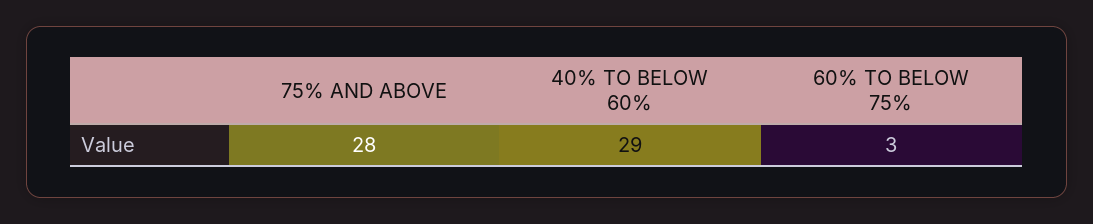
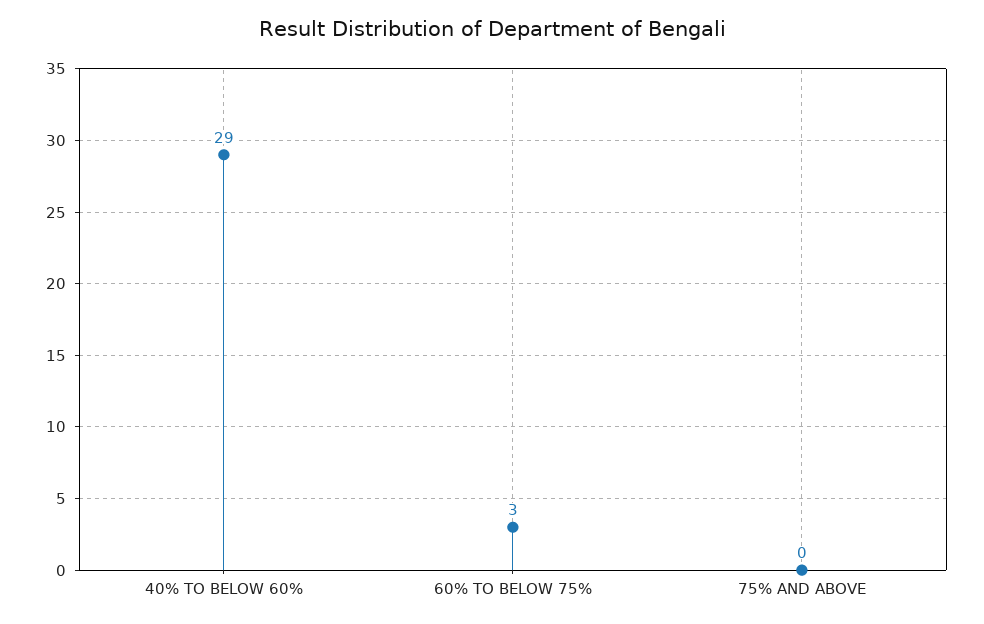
75% AND ABOVE: 28 -> 0

